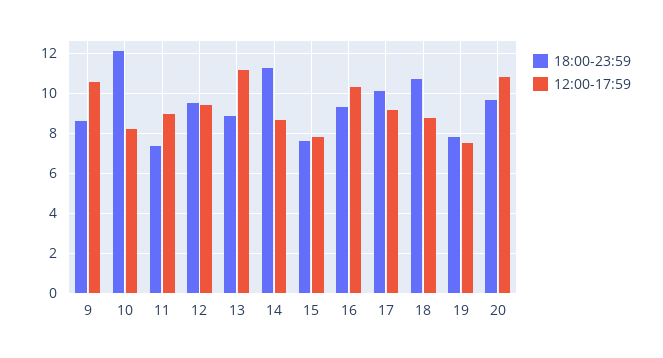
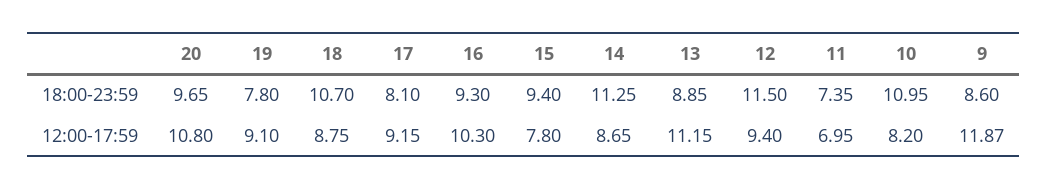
12:00-17:59, 9: 10.5 -> 11.87
18:00-23:59, 10: 12 -> 10.95
12:00-17:59, 11: 9 -> 6.95
18:00-23:59, 12: 9.5 -> 11.5
18:00-23:59, 15: 7.5 -> 9.4
18:00-23:59, 17: 10 -> 8.1
12:00-17:59, 19: 7.5 -> 9.1

